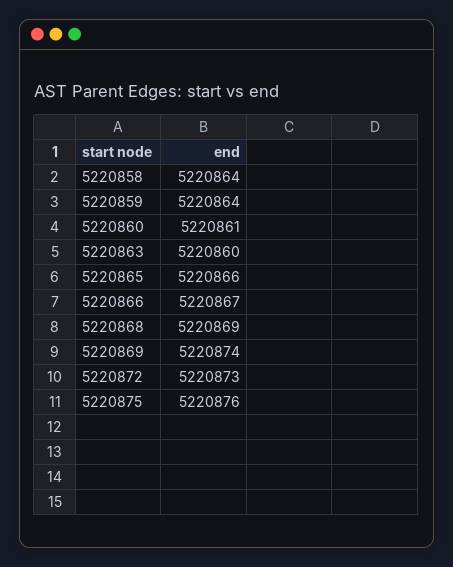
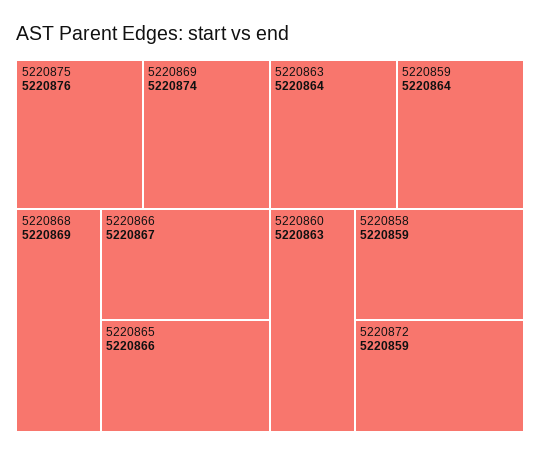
5220858: 5220864 -> 5220859
5220860: 5220861 -> 5220863
5220863: 5220860 -> 5220864
5220872: 5220873 -> 5220859

